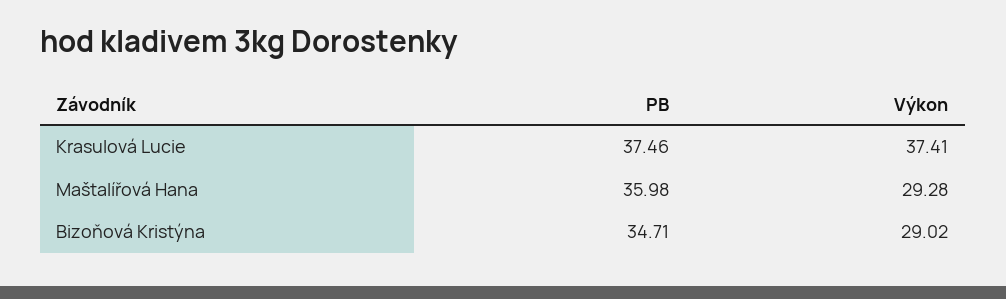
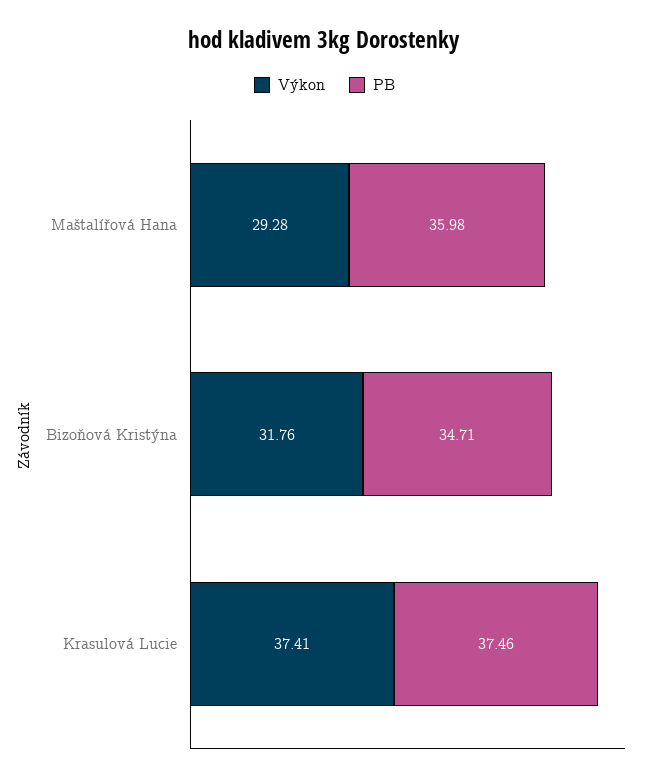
Výkon, Bizoňová Kristýna: 29.02 -> 31.76

